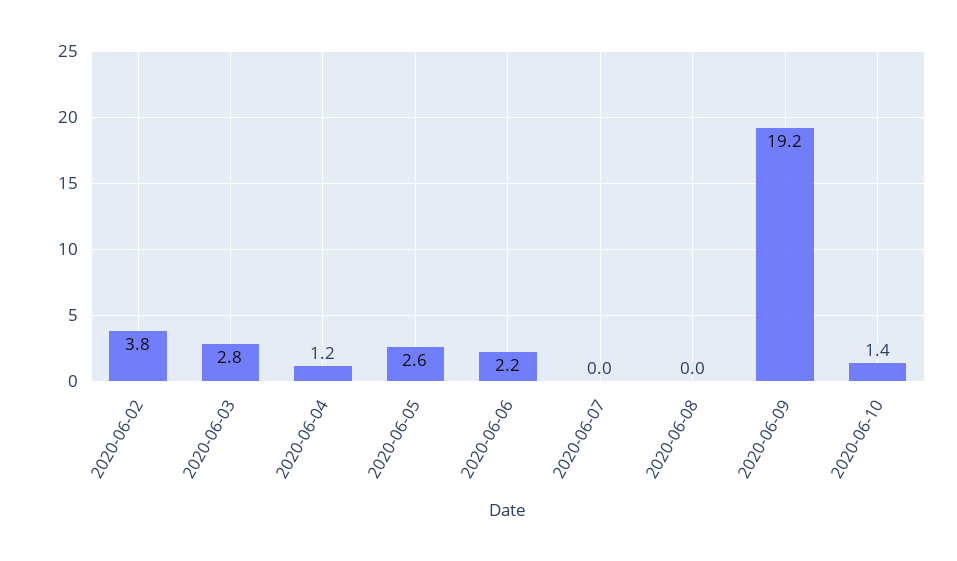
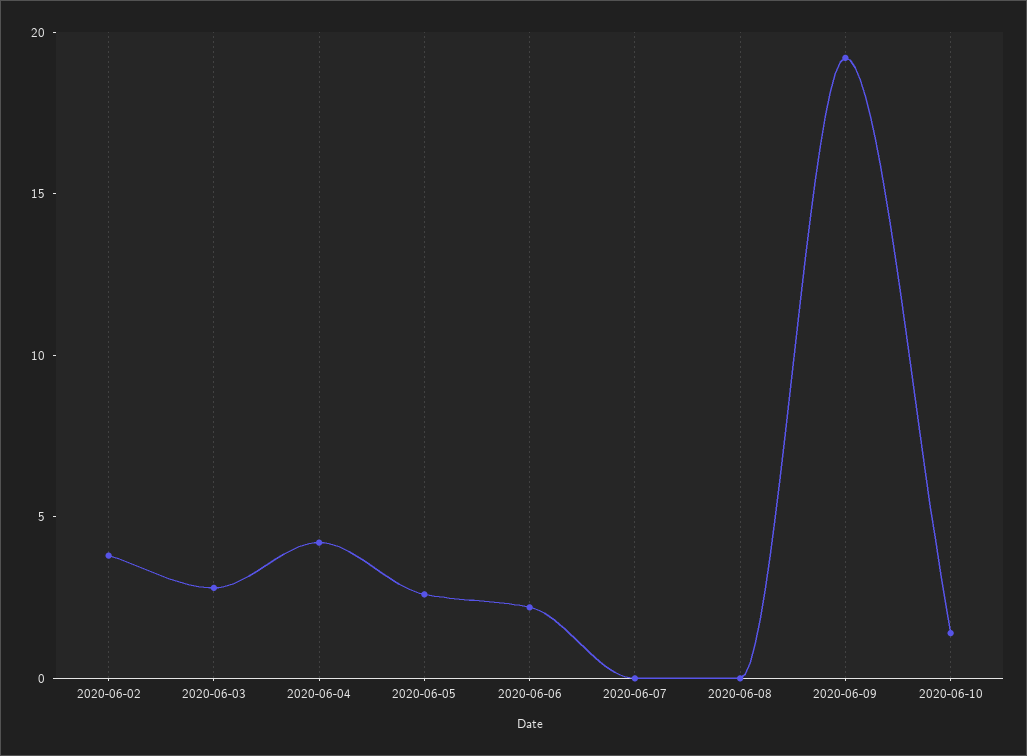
2020-06-04: 1.2 -> 4

